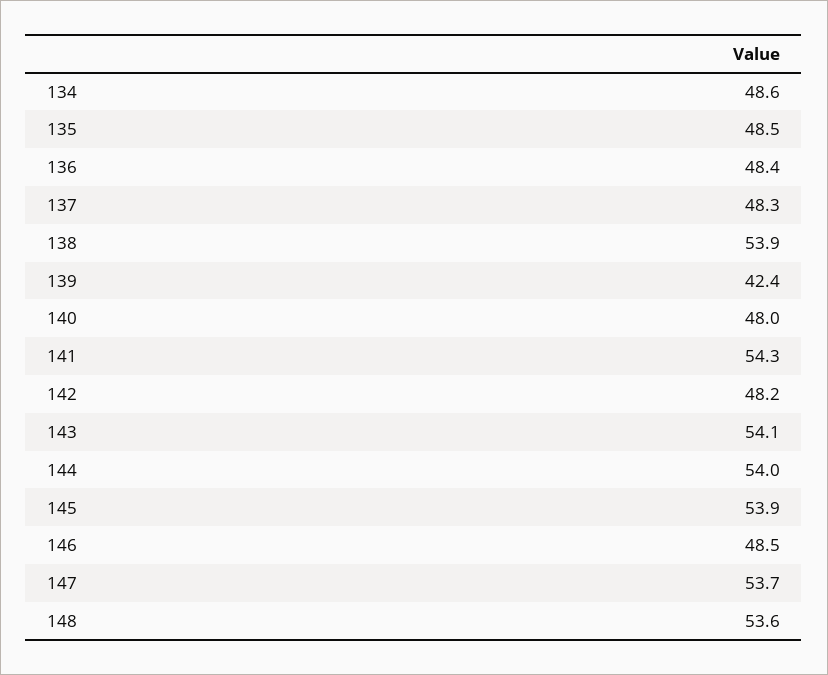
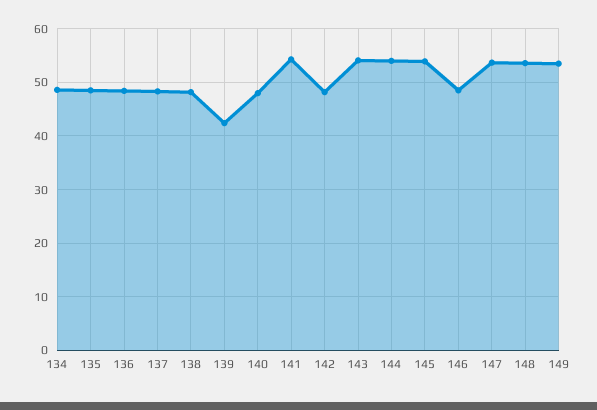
138: 53.9 -> 48
149: none -> 54

